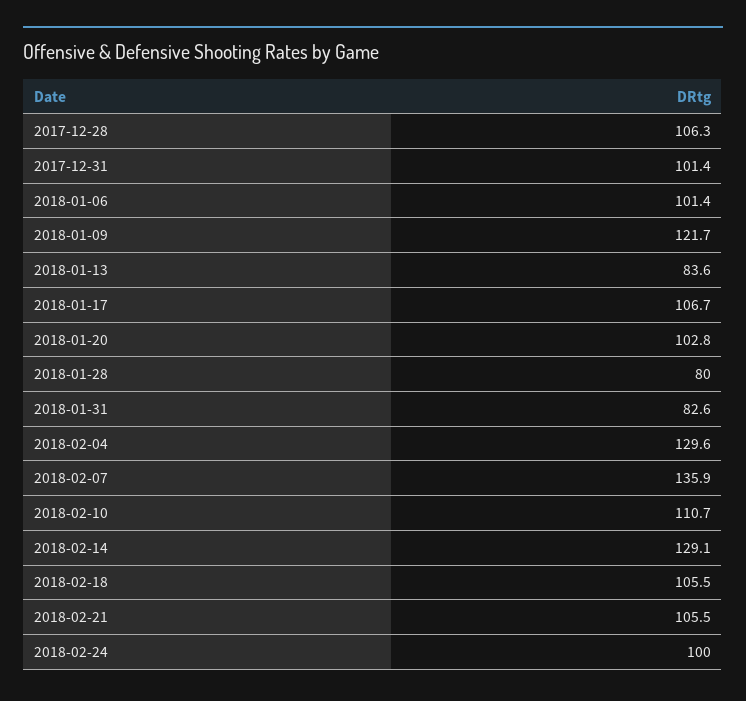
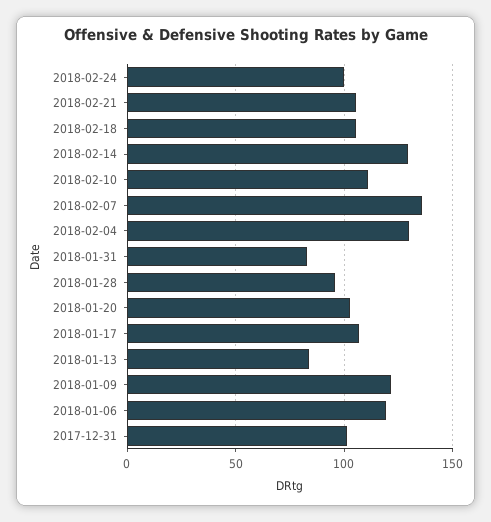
2017-12-28: 106.3 -> none
2018-01-06: 101.4 -> 120
2018-01-28: 80 -> 95

